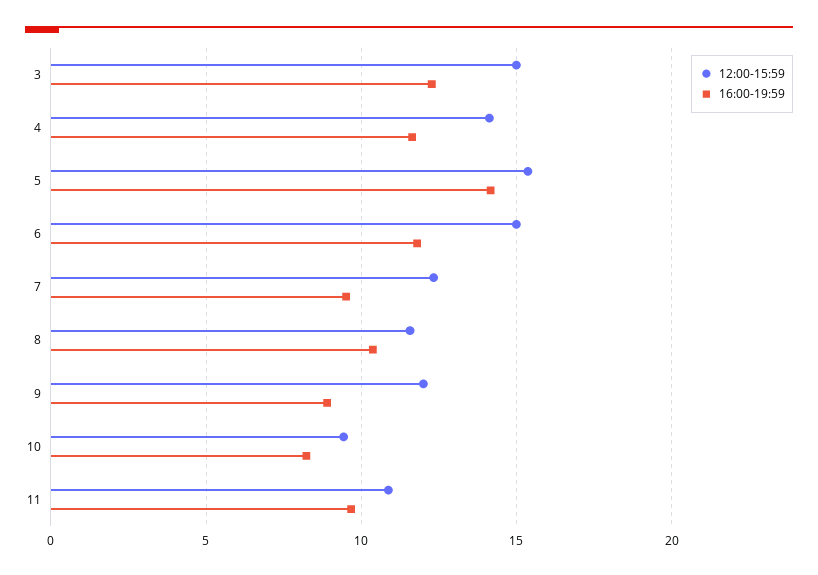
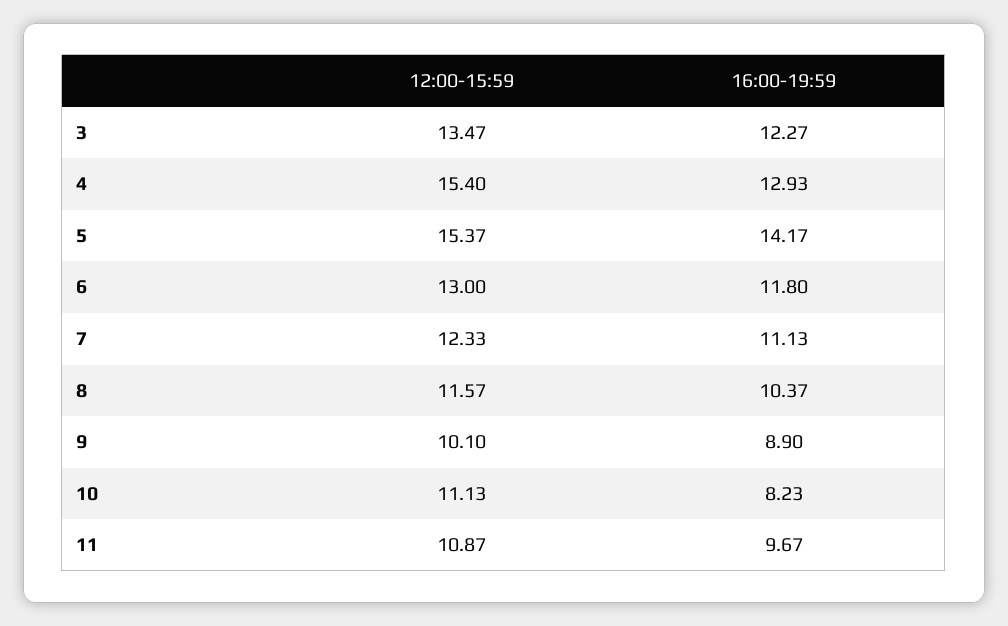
12:00-15:59, 3: 15 -> 13.47
12:00-15:59, 4: 14 -> 15.4
16:00-19:59, 4: 11.5 -> 12.93
12:00-15:59, 6: 15 -> 13
16:00-19:59, 7: 9.5 -> 11.13
12:00-15:59, 9: 12 -> 10.1
12:00-15:59, 10: 9.5 -> 11.13

